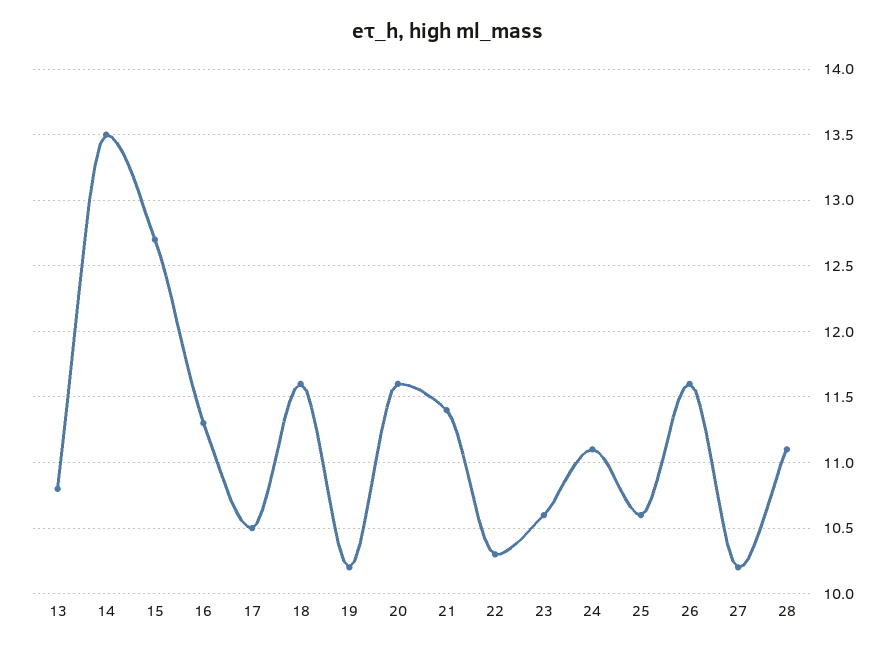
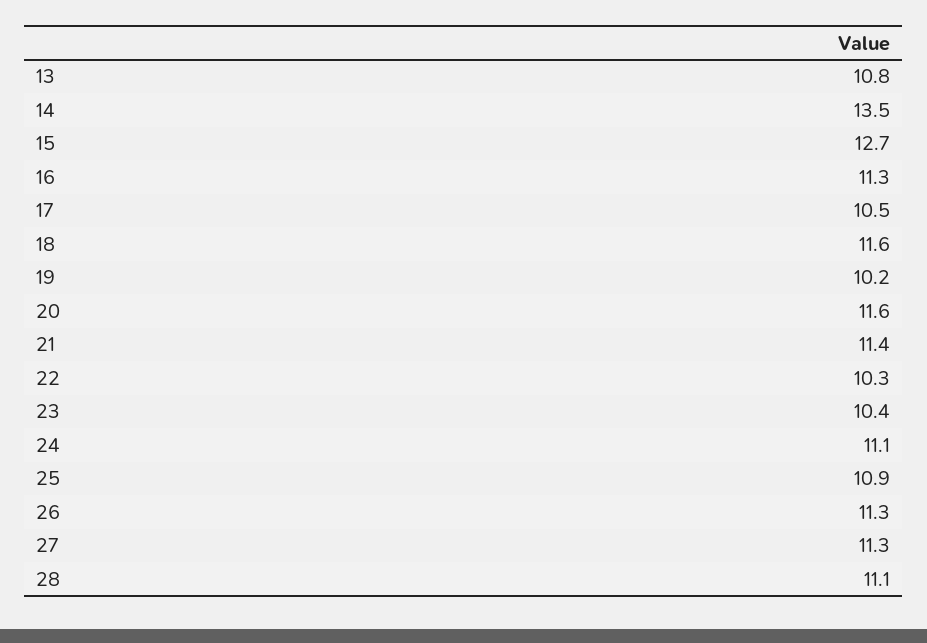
23: 10.6 -> 10.4
25: 10.6 -> 10.9
26: 11.6 -> 11.3
27: 10.2 -> 11.3

